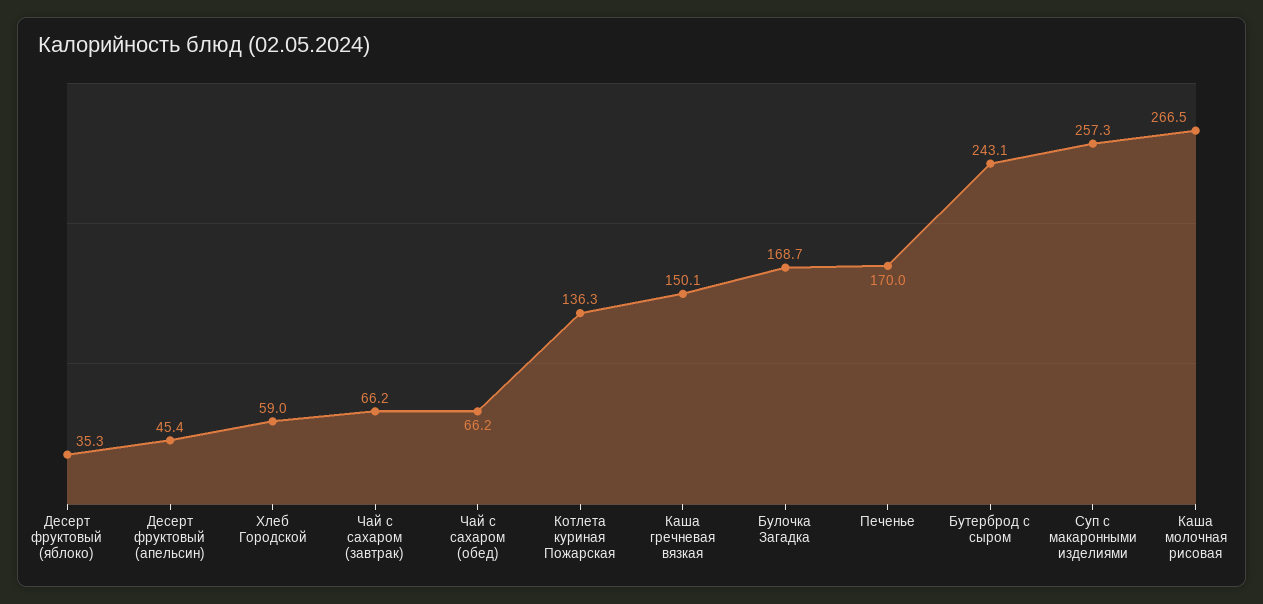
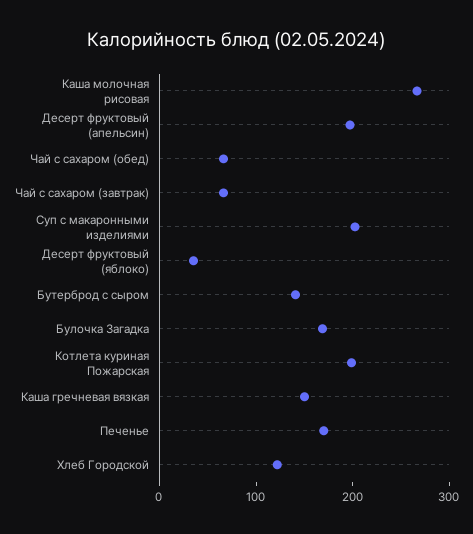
Десерт фруктовый (апельсин): 45.4 -> 200
Хлеб Городской: 59 -> 120
Котлета куриная Пожарская: 136.3 -> 200
Бутерброд с сыром: 243.1 -> 140
Суп с макаронными изделиями: 257.3 -> 200

